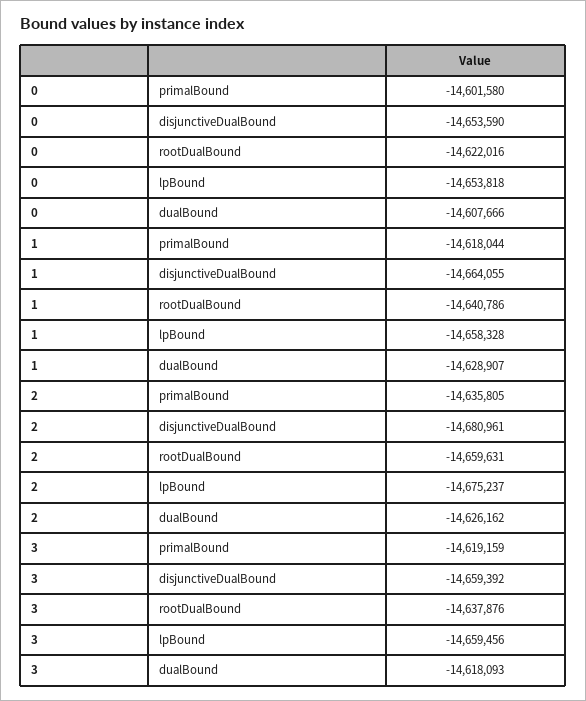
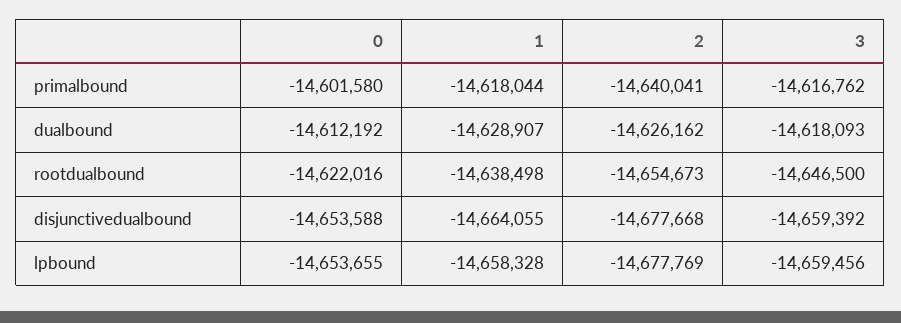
0, disjunctiveDualBound: -14653590 -> -14653588
0, lpBound: -14653818 -> -14653655
0, dualBound: -14607666 -> -14612192
1, rootDualBound: -14640786 -> -14638498
2, primalBound: -14635805 -> -14640041
2, disjunctiveDualBound: -14680961 -> -14677668
2, rootDualBound: -14659631 -> -14654673
2, lpBound: -14675237 -> -14677769
3, primalBound: -14619159 -> -14616762
3, rootDualBound: -14637876 -> -14646500

